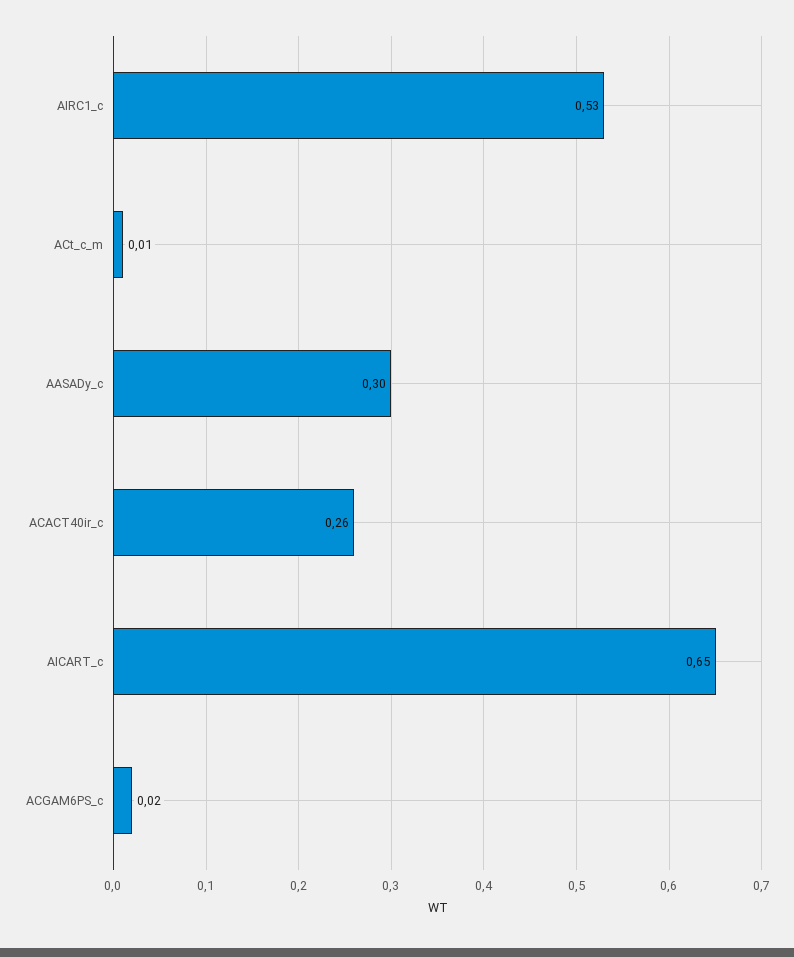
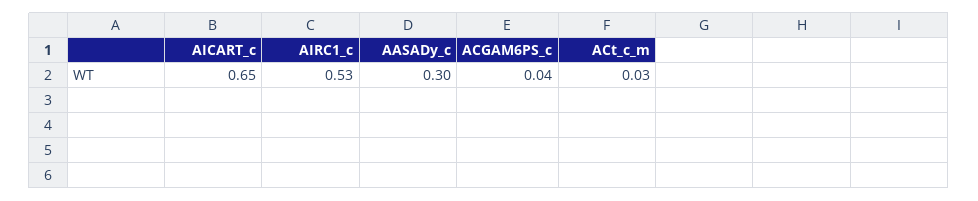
ACt_c_m: 0.01 -> 0.03
ACACT40ir_c: 0.26 -> none
ACGAM6PS_c: 0.02 -> 0.04

